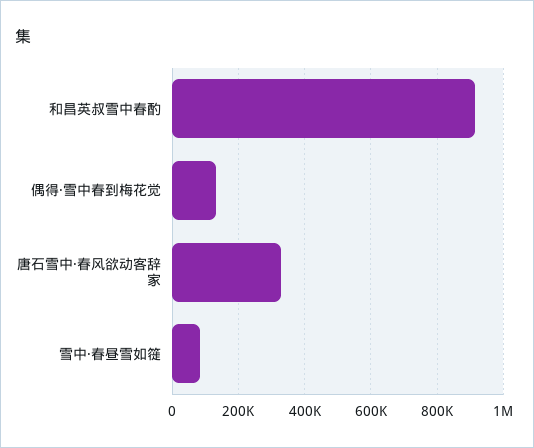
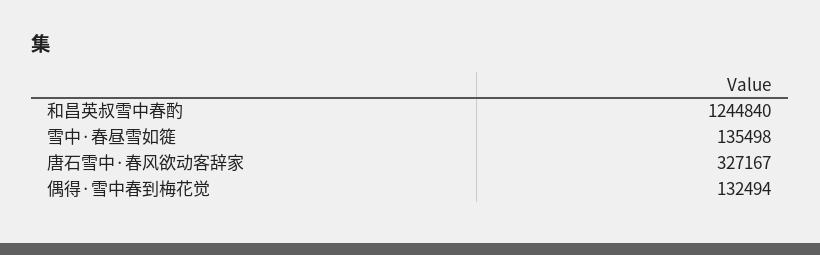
和昌英叔雪中春酌: 920000 -> 1244840
雪中·春昼雪如簁: 80000 -> 135498

